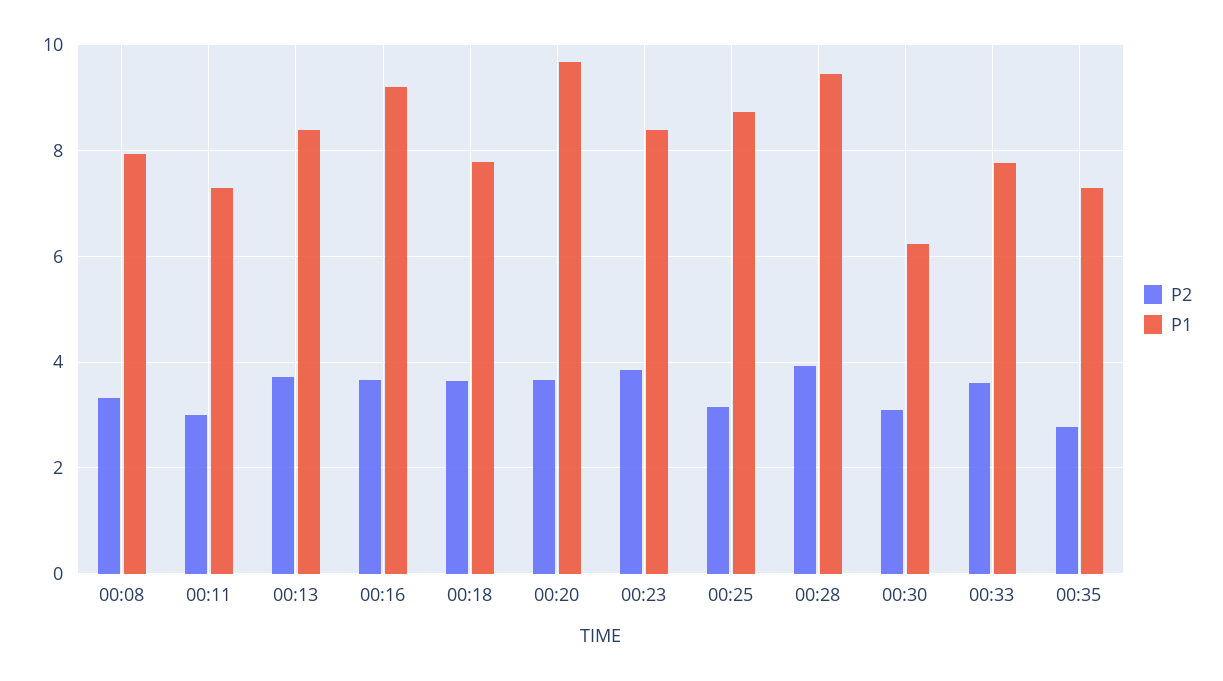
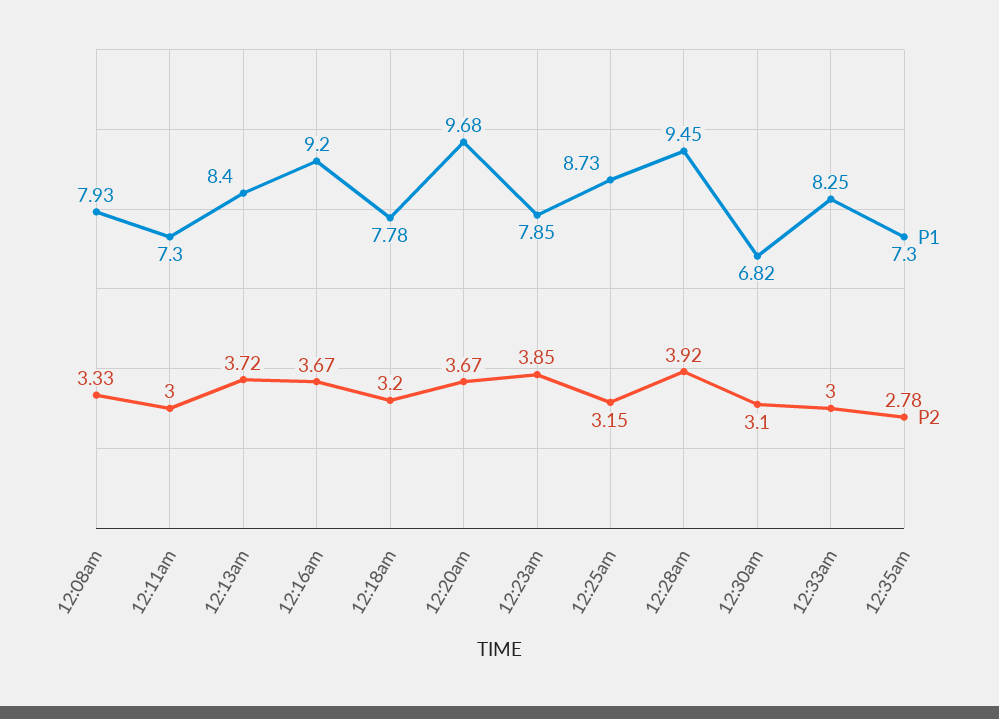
P2, 00:18: 3.6 -> 3.2
P1, 00:23: 8.4 -> 7.85
P1, 00:30: 6.2 -> 6.82
P2, 00:33: 3.6 -> 3
P1, 00:33: 7.8 -> 8.25

